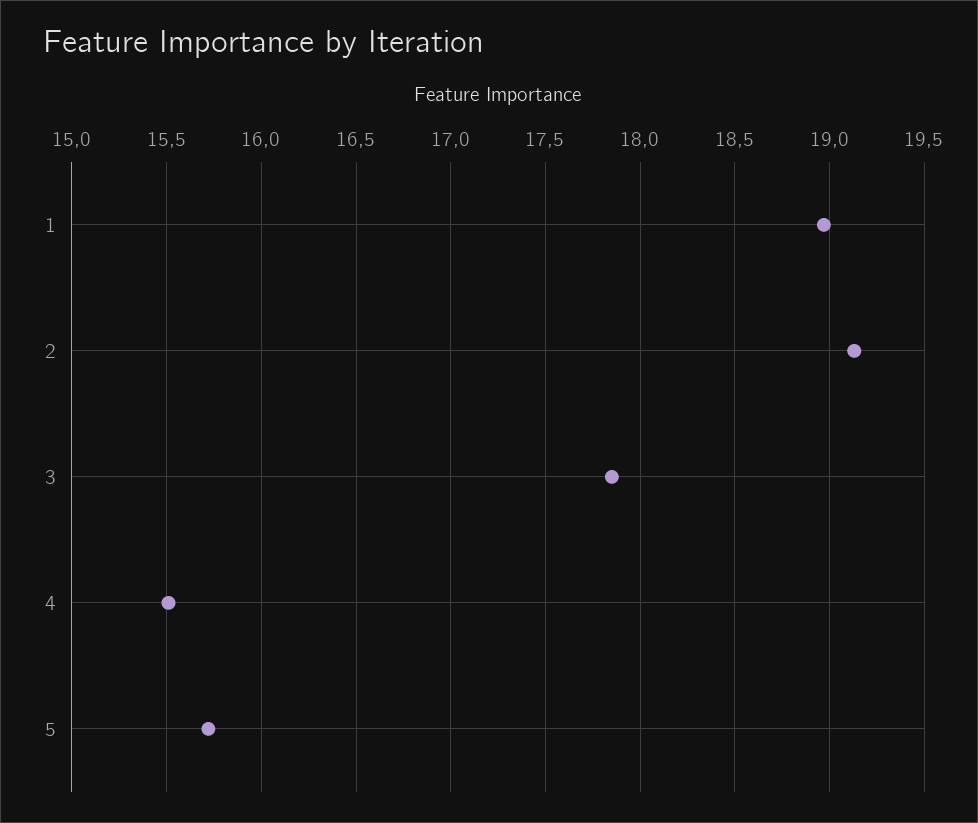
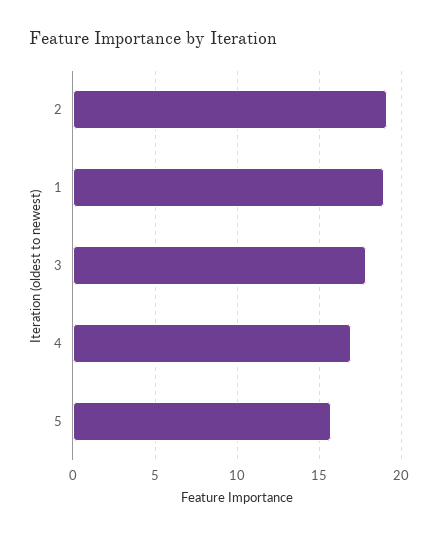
4: 15.5 -> 17

